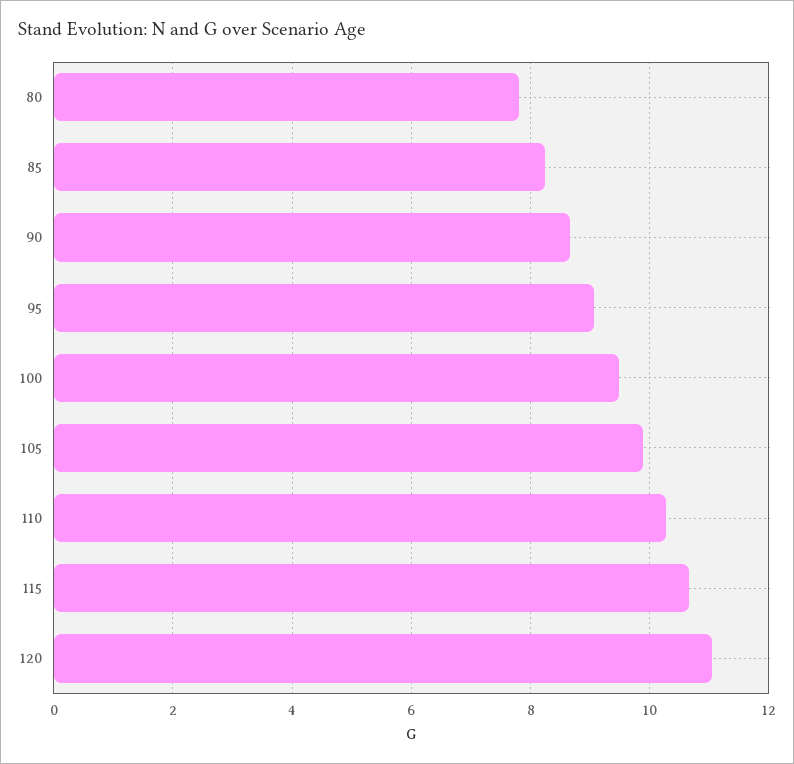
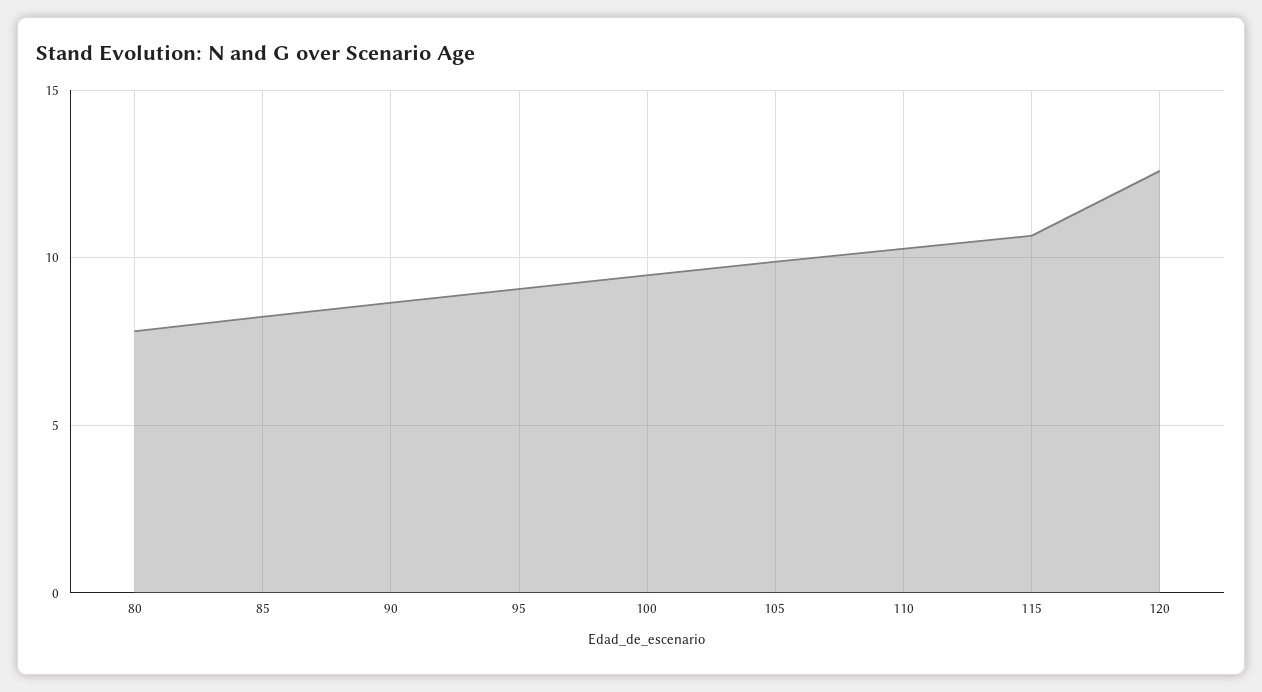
120: 11 -> 12.5

